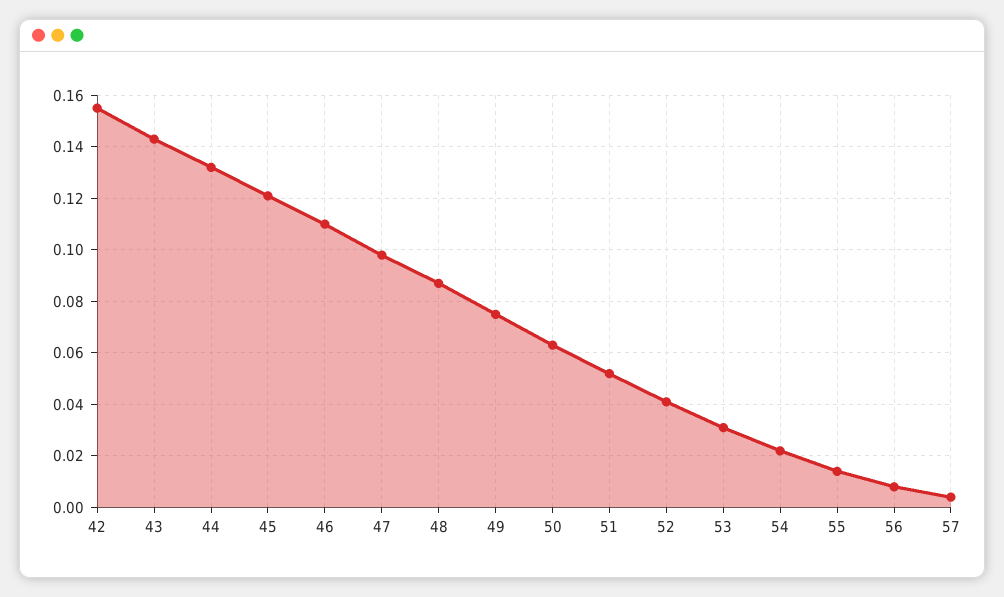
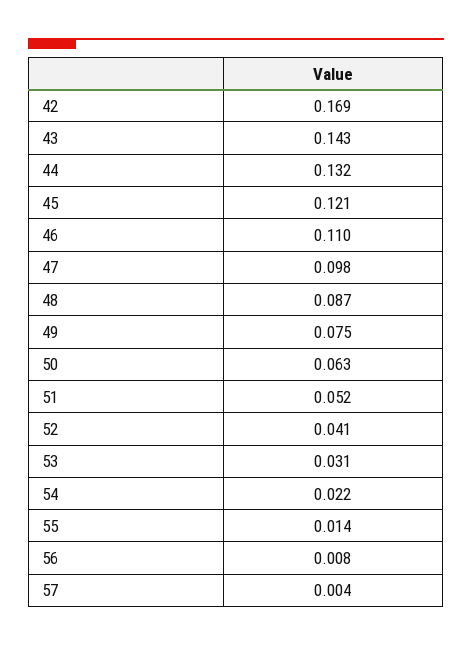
42: 0.155 -> 0.169

